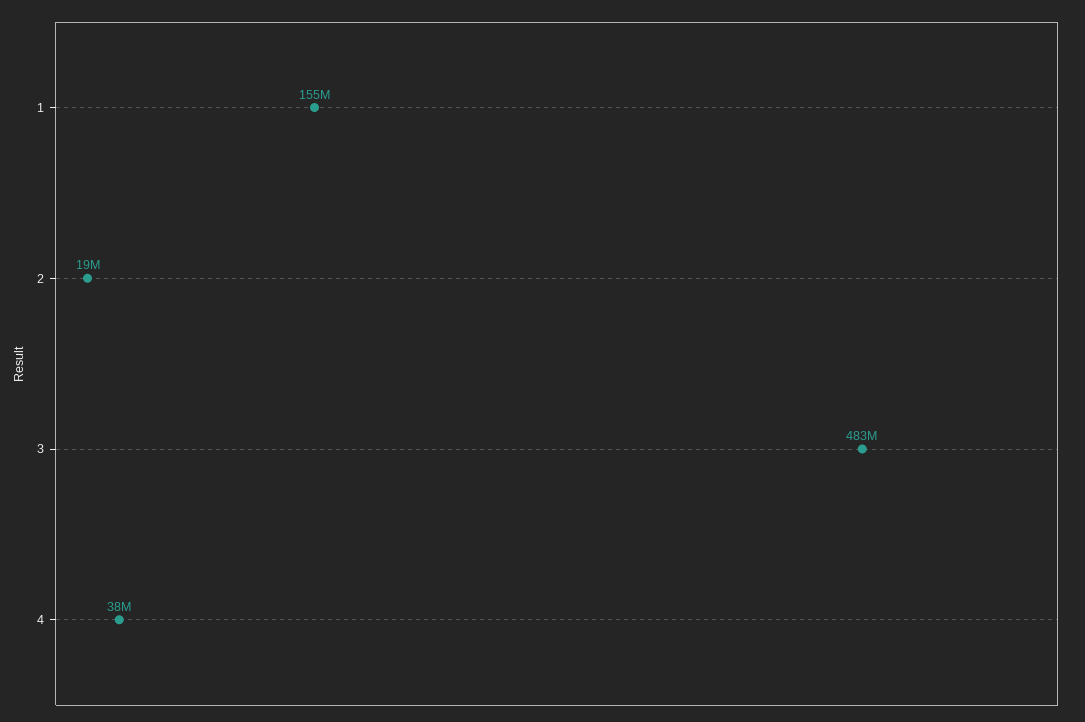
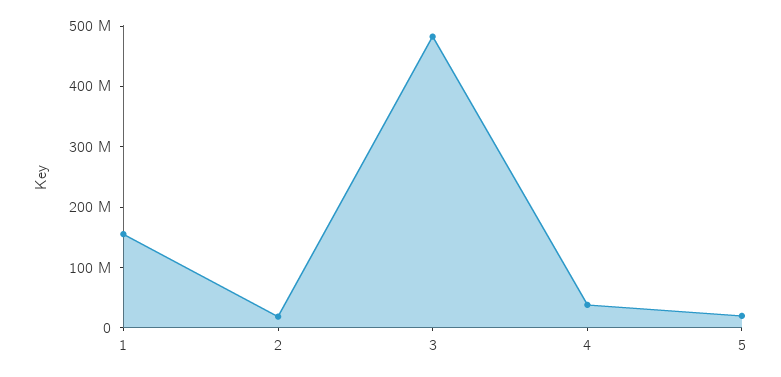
5: none -> 20000000

